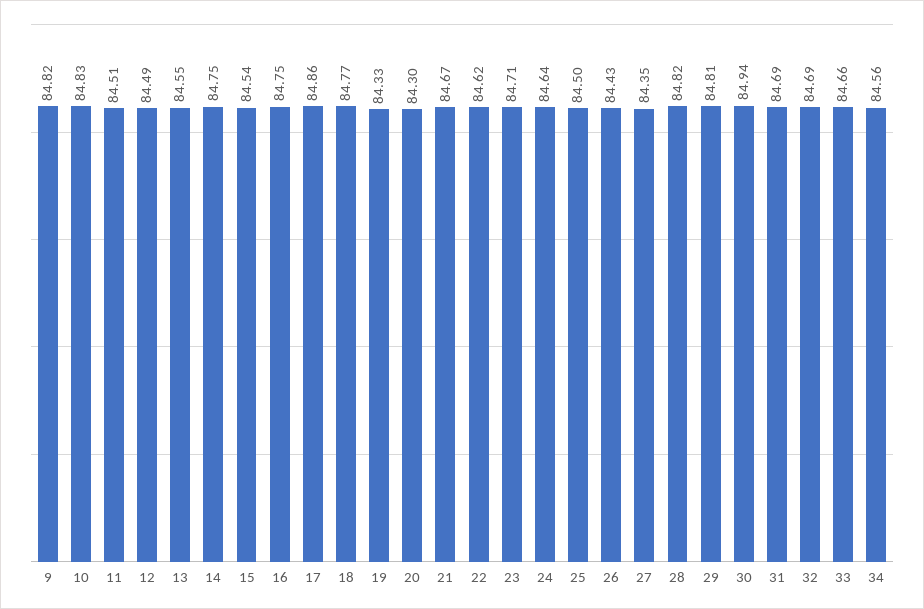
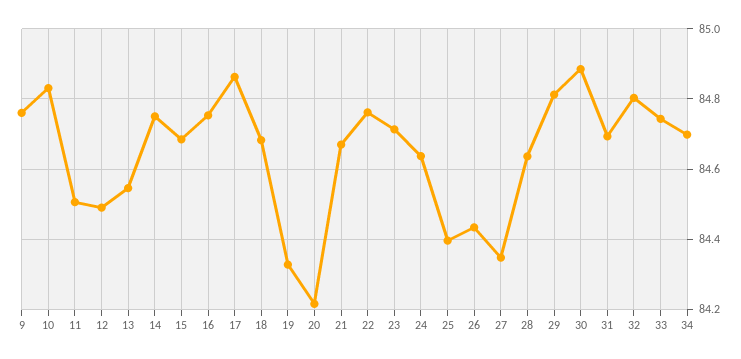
9: 84.82 -> 84.76
15: 84.54 -> 84.68
18: 84.77 -> 84.68
20: 84.3 -> 84.22
22: 84.62 -> 84.76
25: 84.5 -> 84.4
28: 84.82 -> 84.64
30: 84.94 -> 84.88
32: 84.69 -> 84.8
33: 84.66 -> 84.74
34: 84.56 -> 84.7

